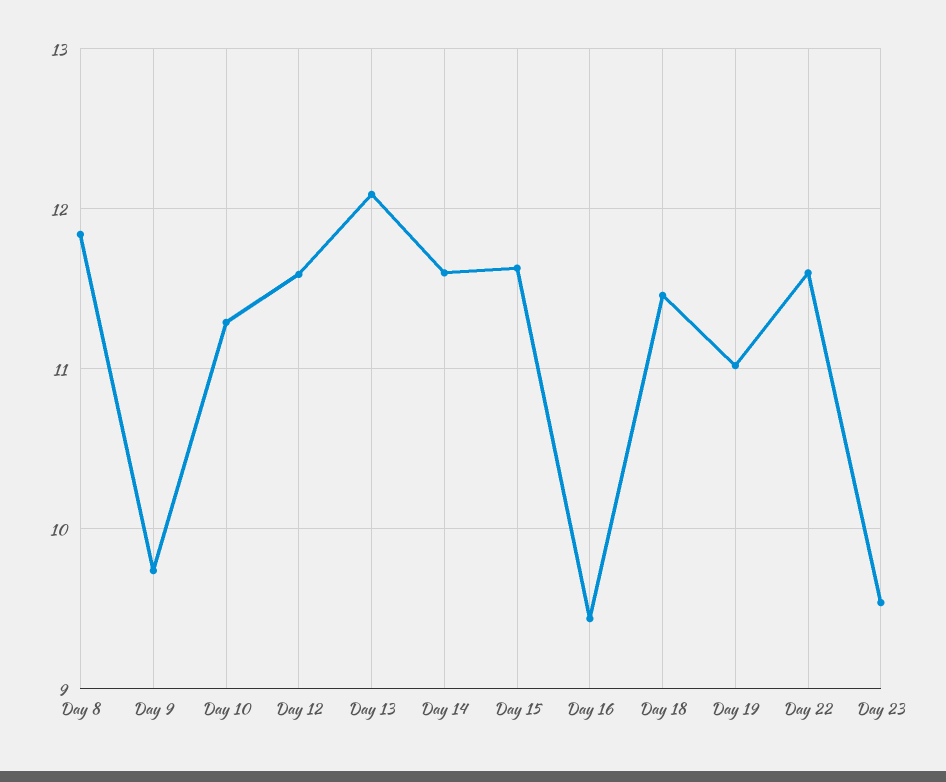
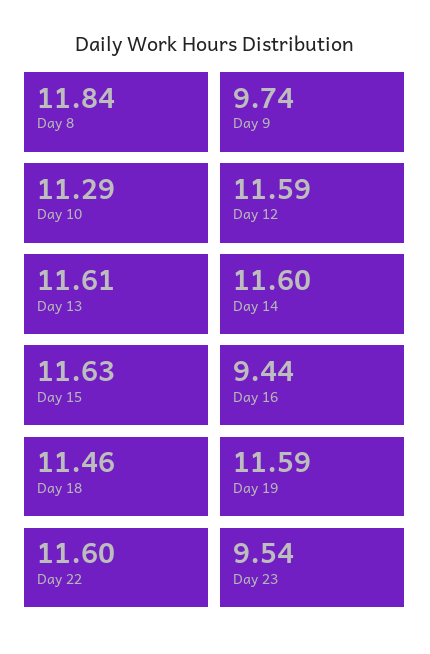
Day 13: 12.1 -> 11.61
Day 19: 11 -> 11.59

